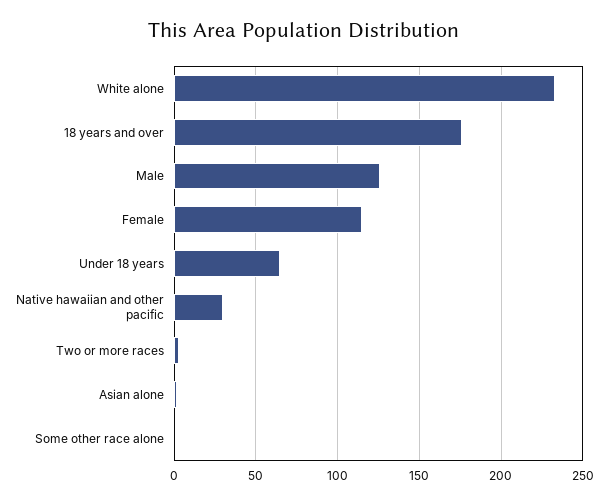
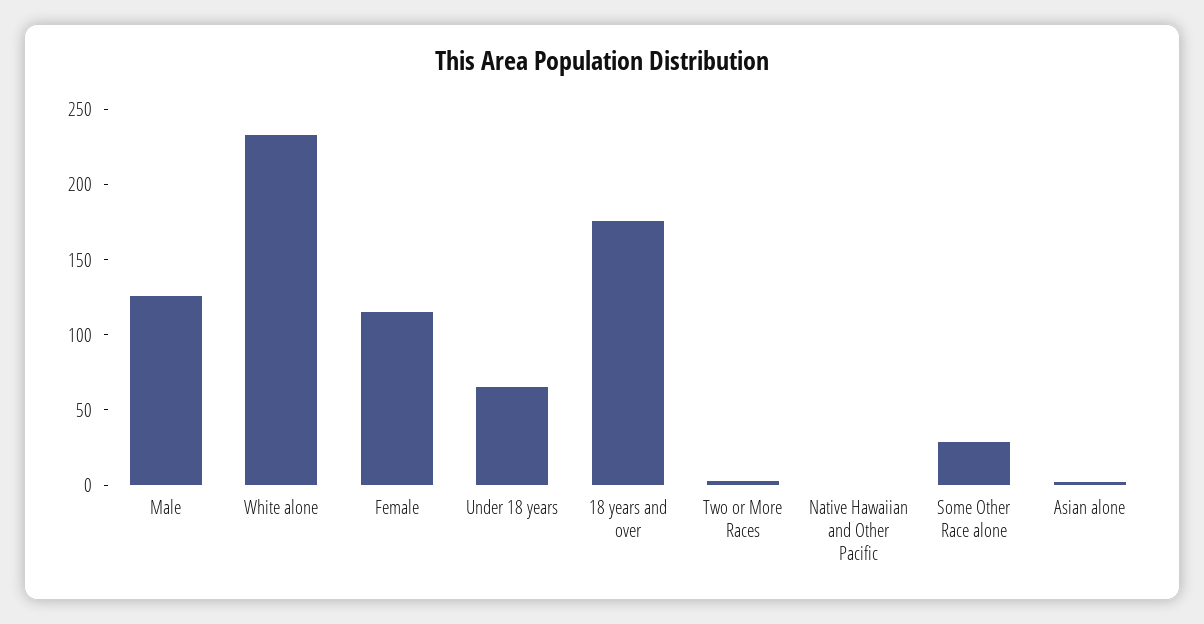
Native hawaiian and other pacific: 30 -> 0
Some other race alone: 0 -> 30

